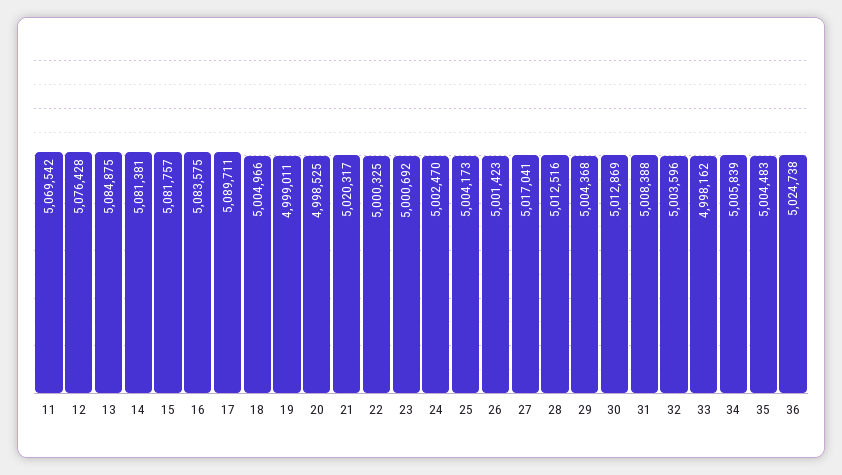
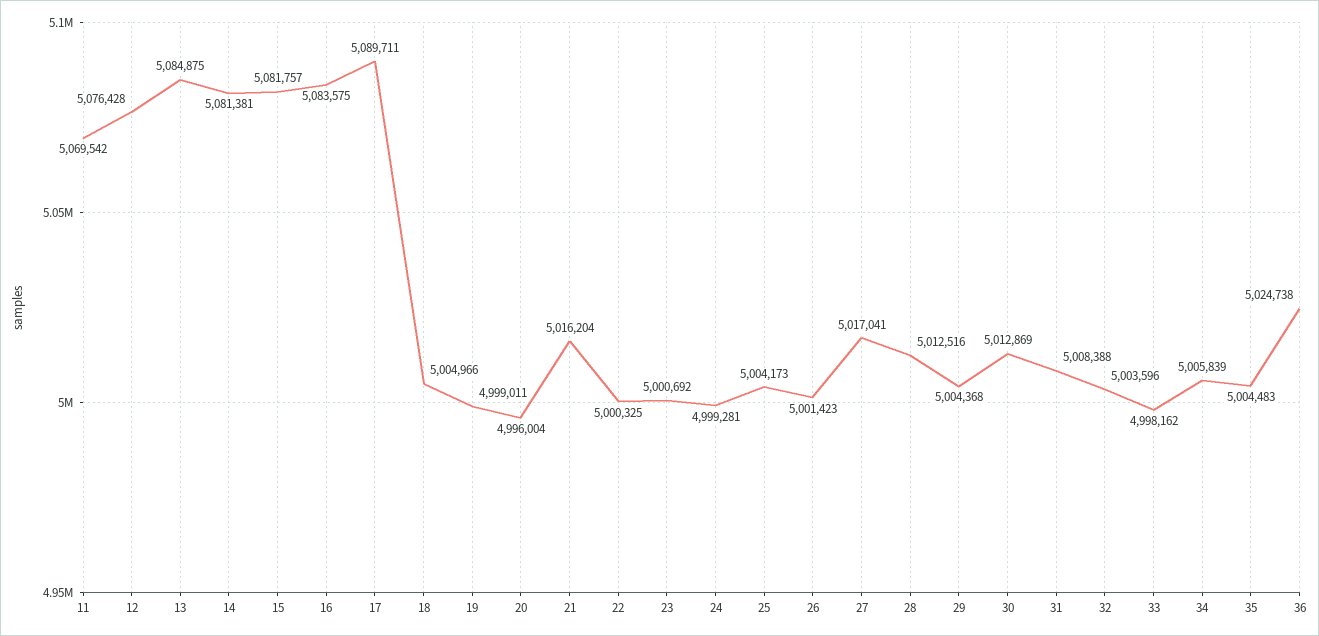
20: 4998525 -> 4996004
21: 5020317 -> 5016204
24: 5002470 -> 4999281

